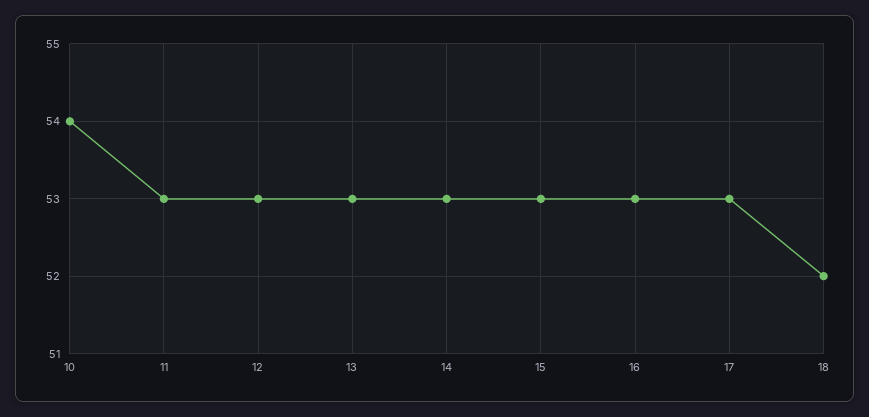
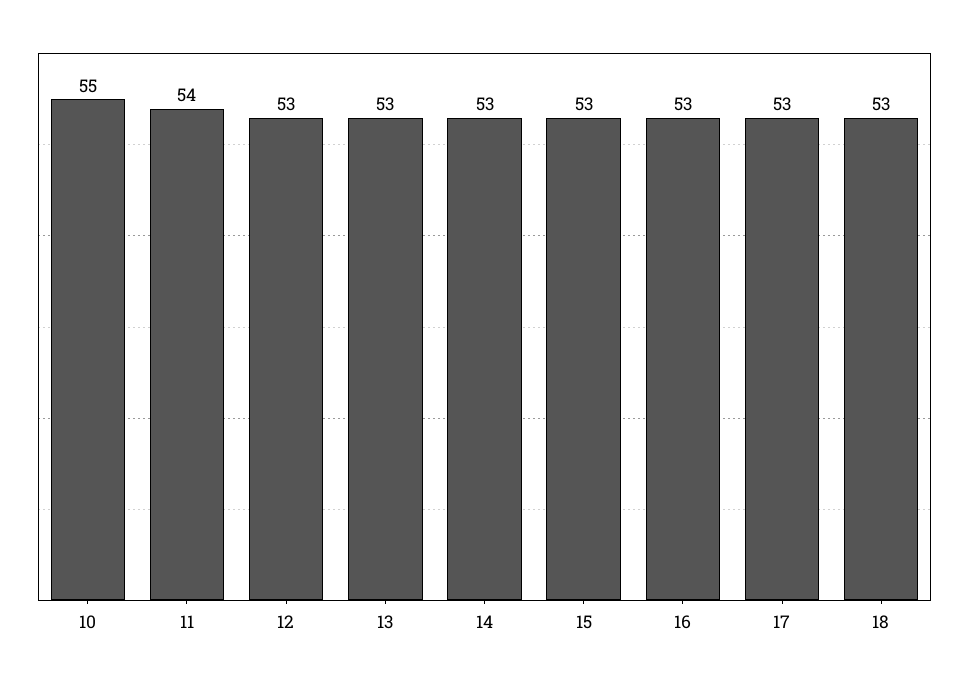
10: 54 -> 55
11: 53 -> 54
18: 52 -> 53

